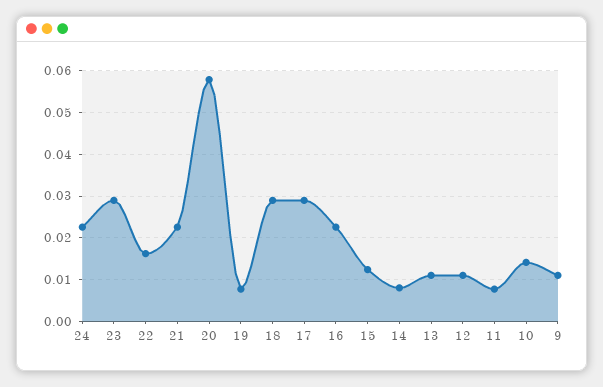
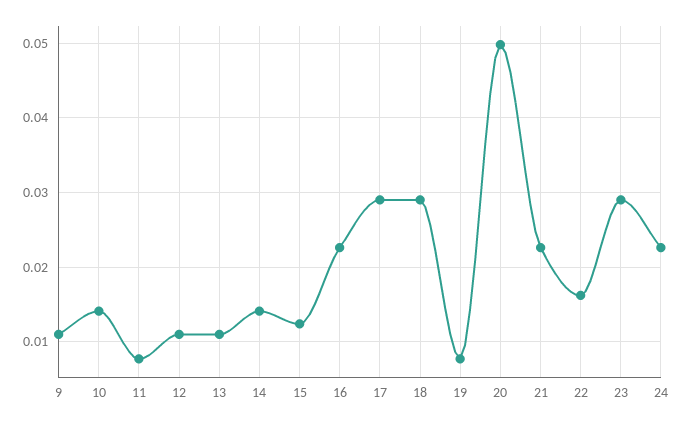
20: 0.058 -> 0.05
14: 0.008 -> 0.014

